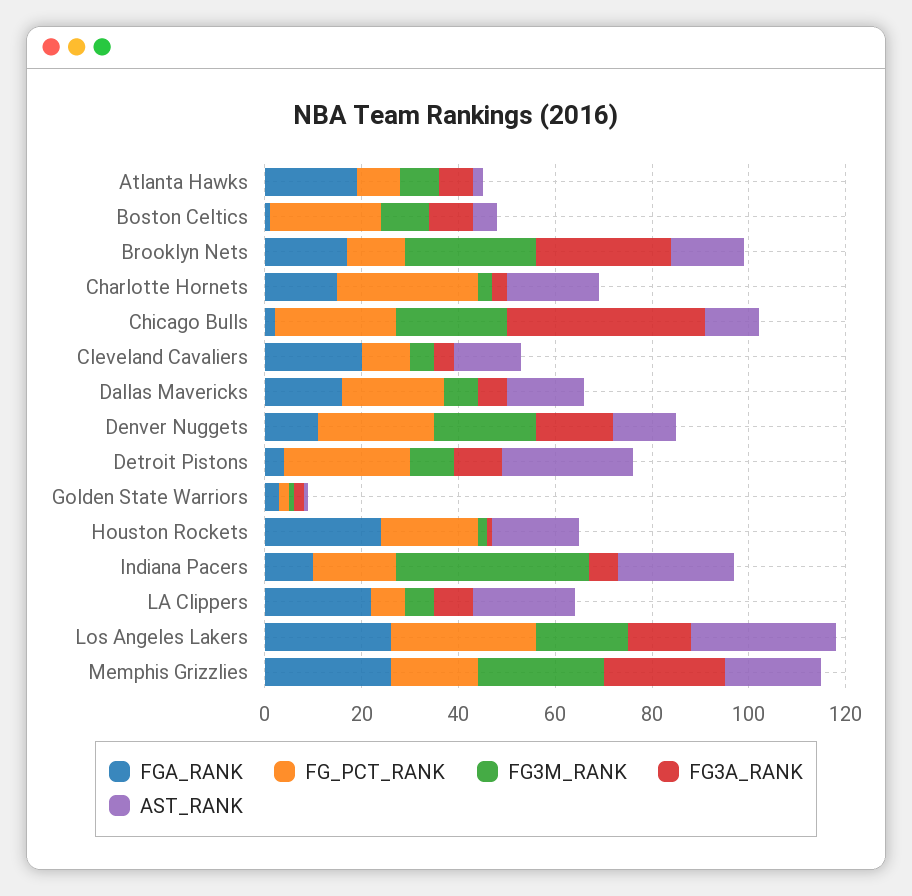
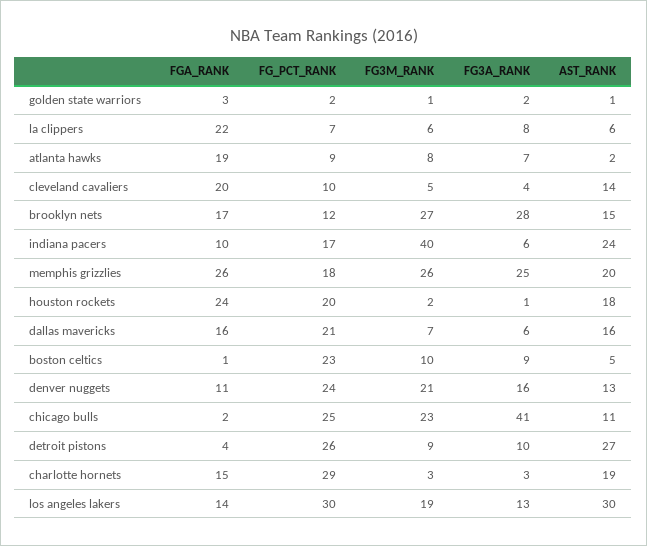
AST_RANK, LA Clippers: 20 -> 6
FGA_RANK, Los Angeles Lakers: 25 -> 14

